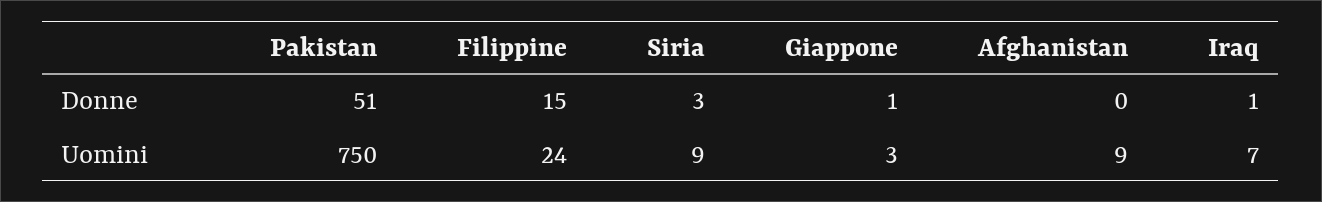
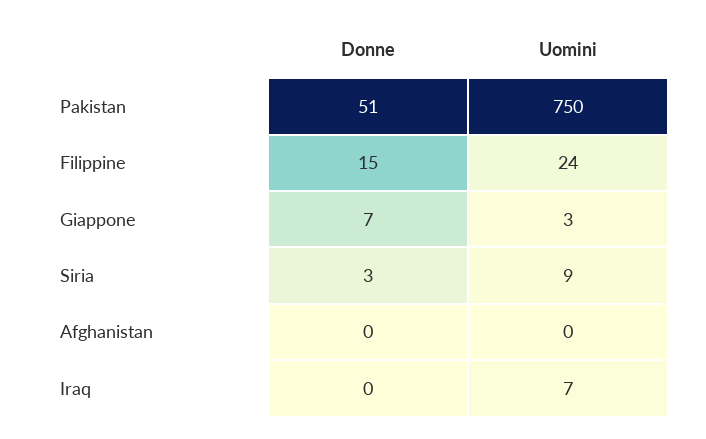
Giappone, Donne: 1 -> 7
Iraq, Donne: 1 -> 0
Afghanistan, Uomini: 9 -> 0

